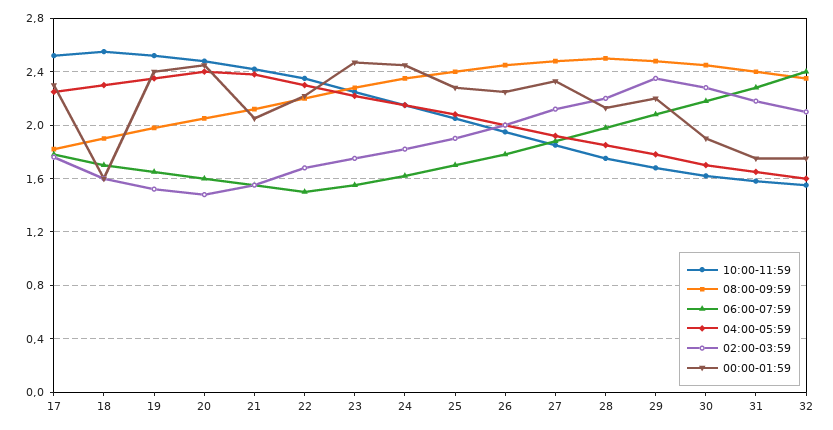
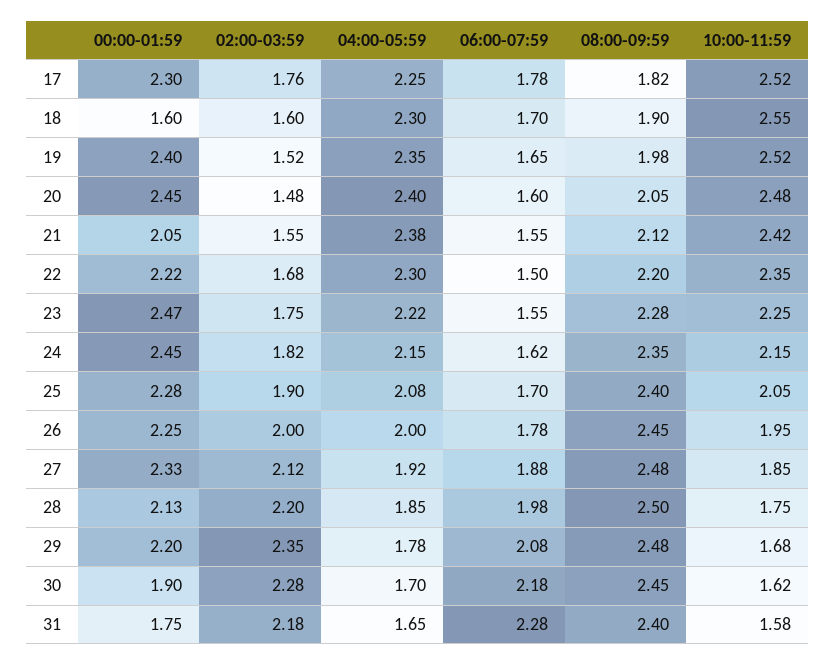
10:00-11:59, 32: 1.55 -> none
08:00-09:59, 32: 2.35 -> none
06:00-07:59, 32: 2.4 -> none
04:00-05:59, 32: 1.6 -> none
02:00-03:59, 32: 2.1 -> none
00:00-01:59, 32: 1.75 -> none

